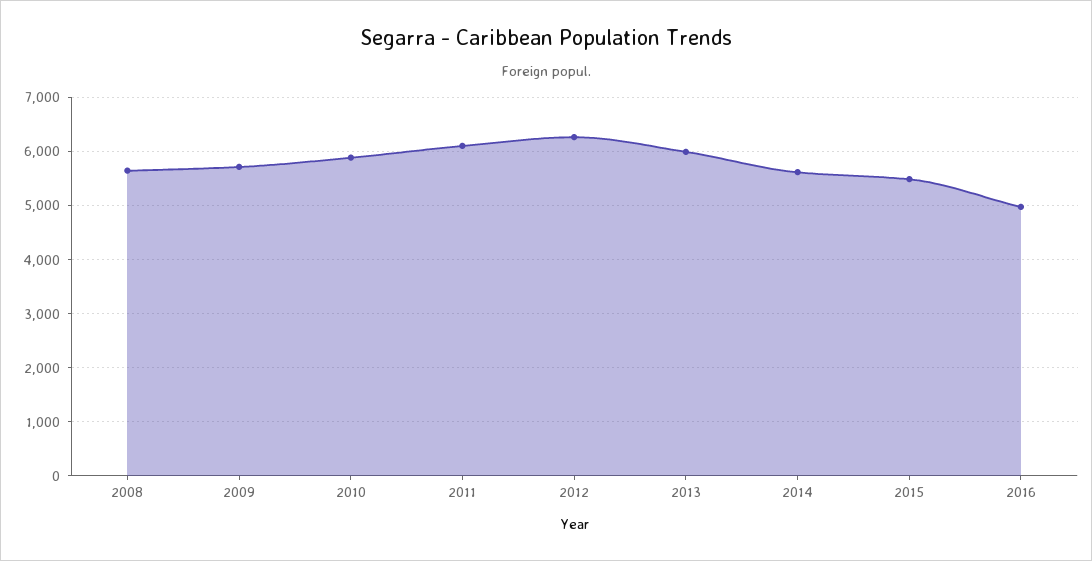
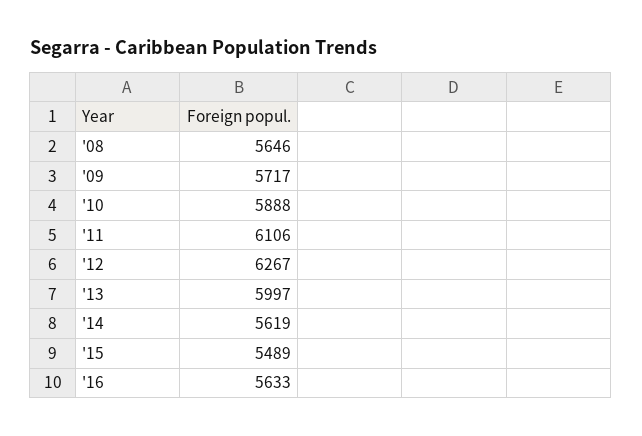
2016: 5000 -> 5633

